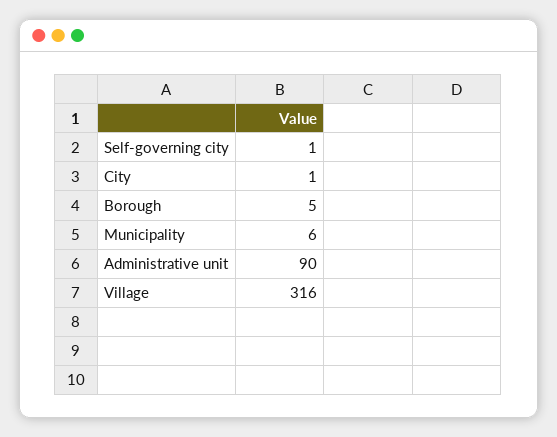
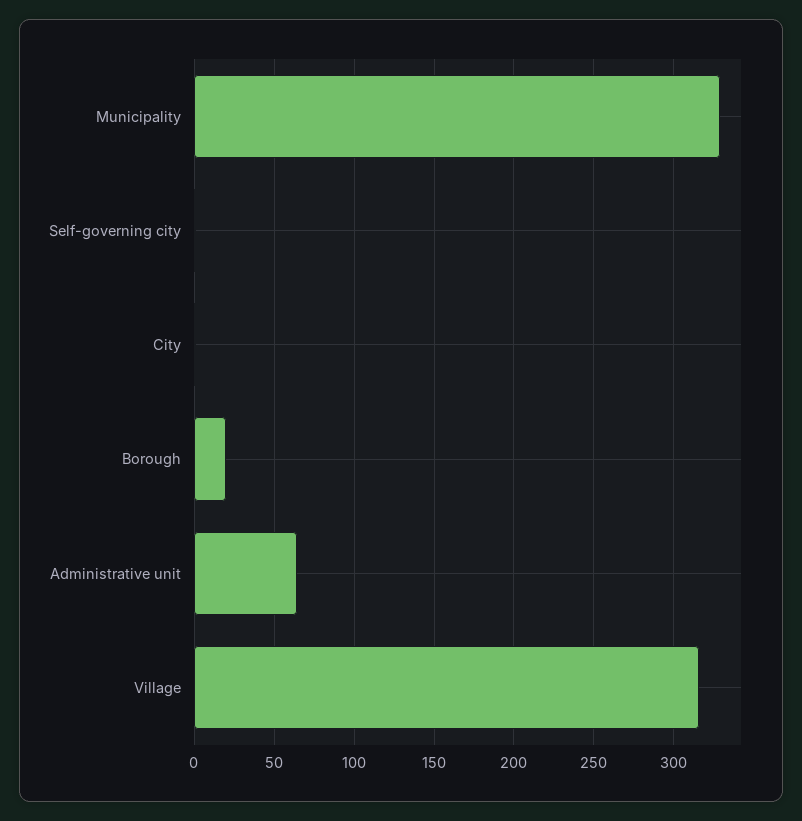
Borough: 5 -> 20
Municipality: 6 -> 330
Administrative unit: 90 -> 65

